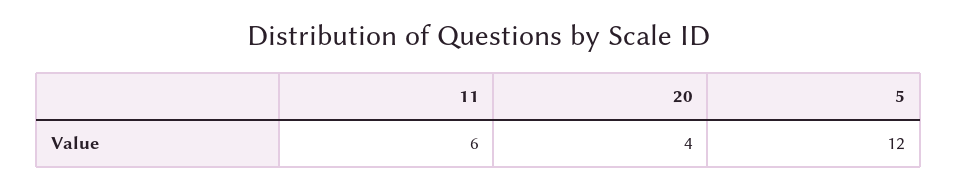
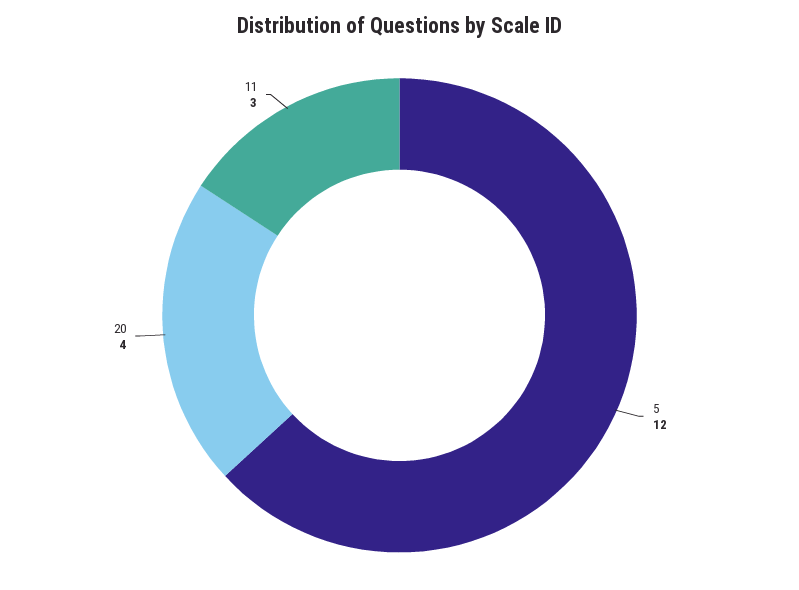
11: 6 -> 3

